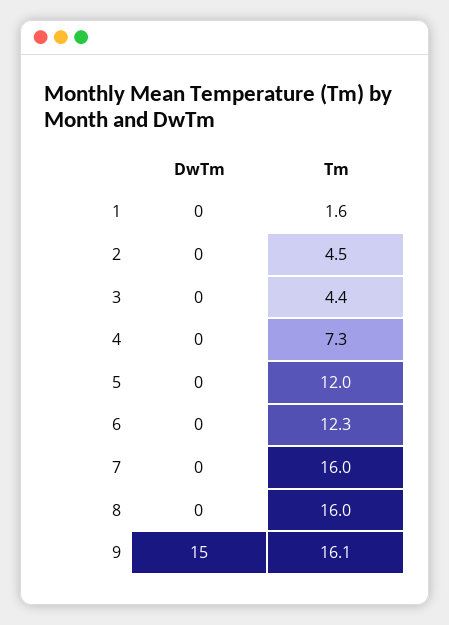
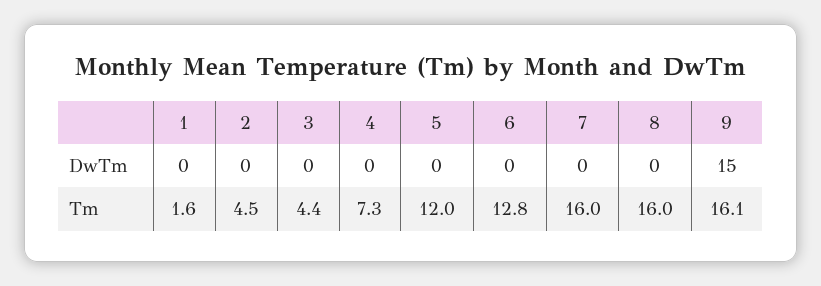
Tm, 6: 12.3 -> 12.8

